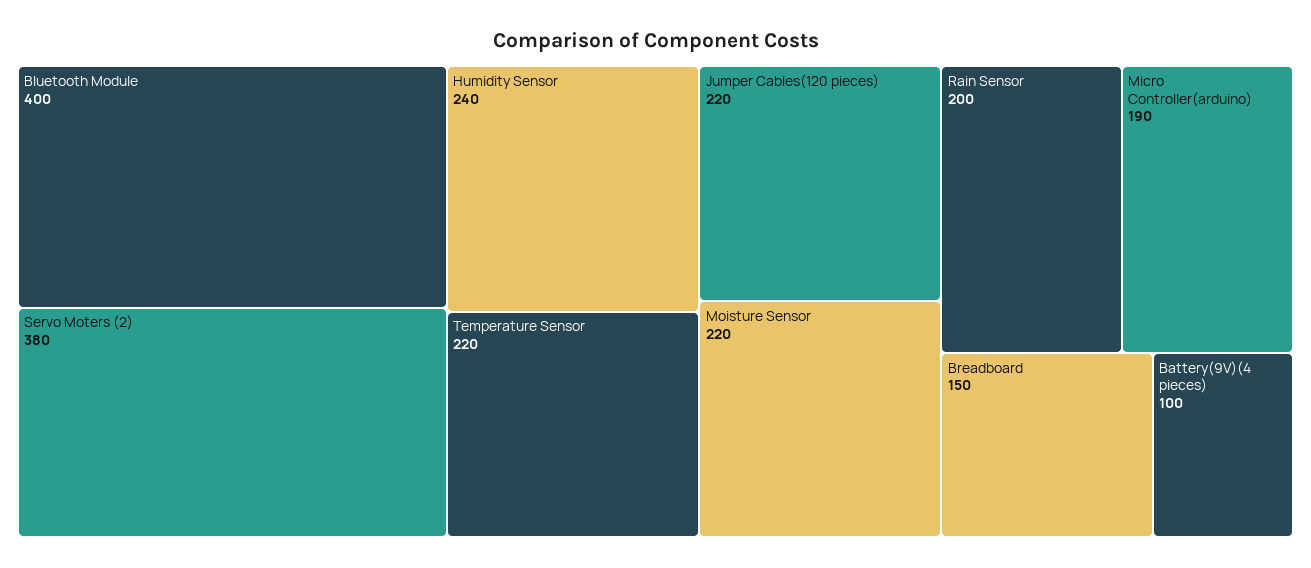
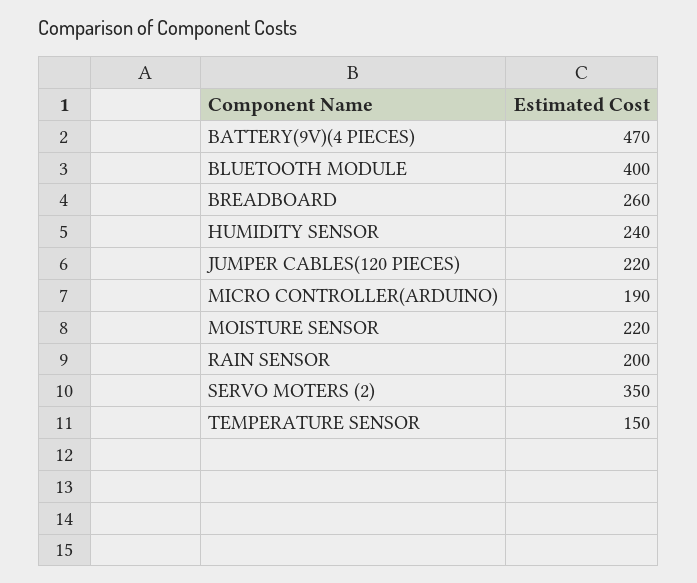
Servo Moters (2): 380 -> 350
Temperature Sensor: 220 -> 150
Breadboard: 150 -> 260
Battery(9V)(4 pieces): 100 -> 470

